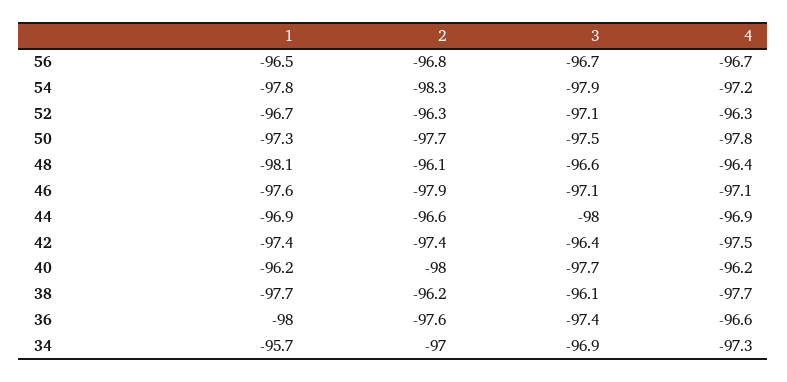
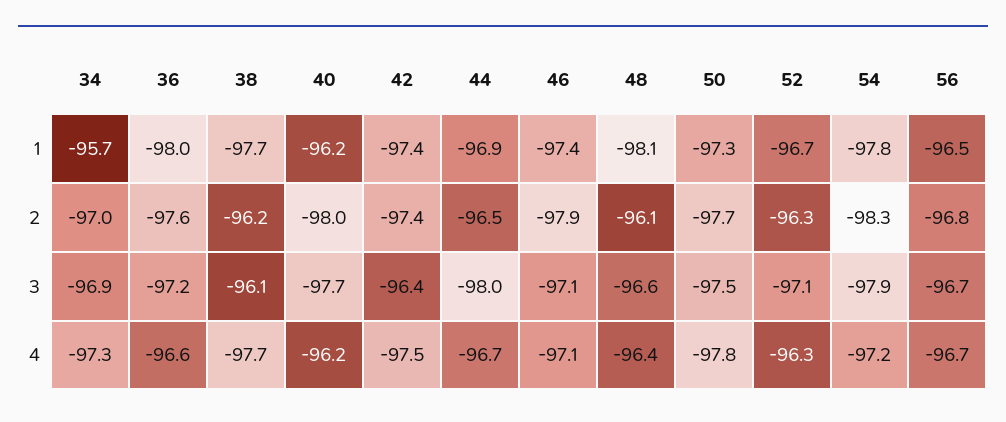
1, 46: -97.6 -> -97.4
2, 44: -96.6 -> -96.5
4, 44: -96.9 -> -96.7
3, 36: -97.4 -> -97.2

